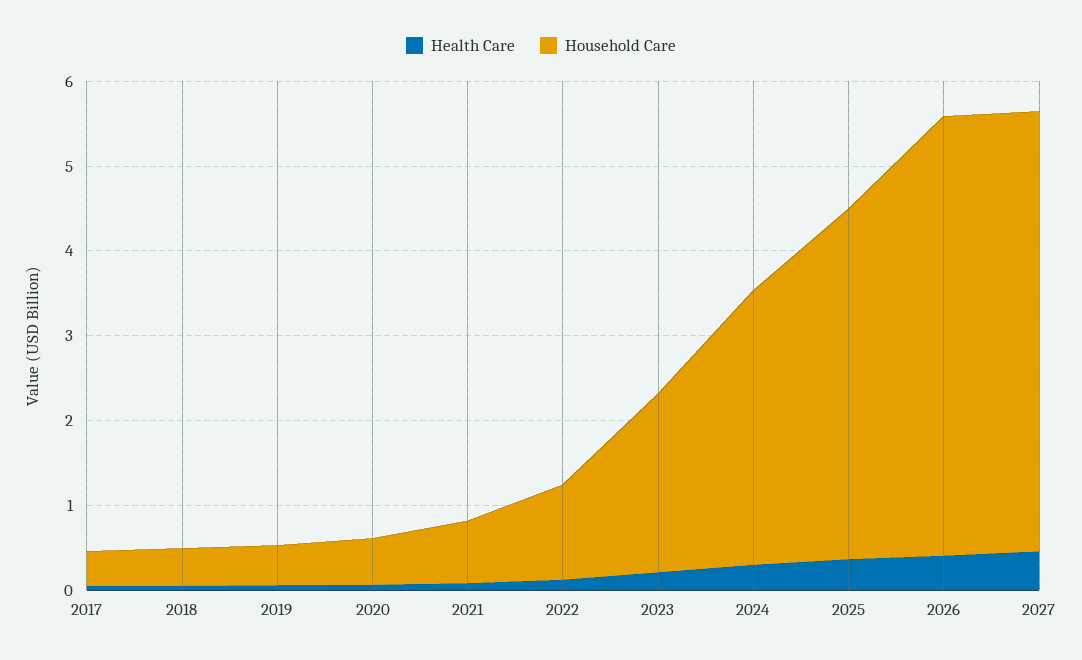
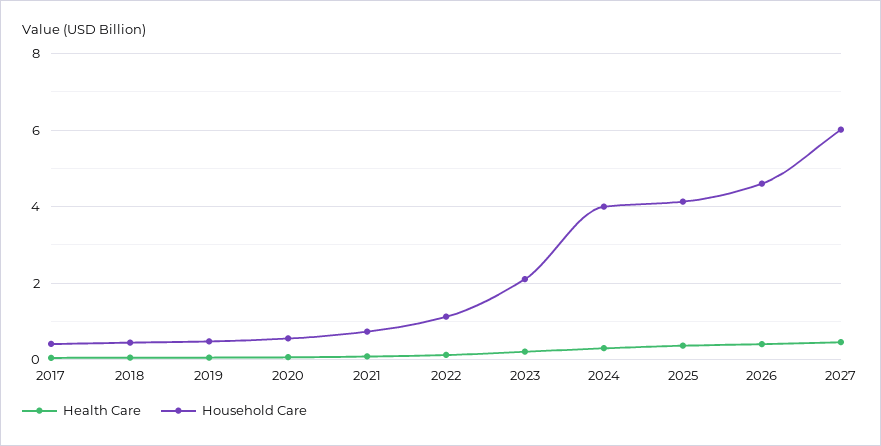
Household Care, 2024: 3.2 -> 4
Household Care, 2026: 5.2 -> 4.6
Household Care, 2027: 5.2 -> 6

